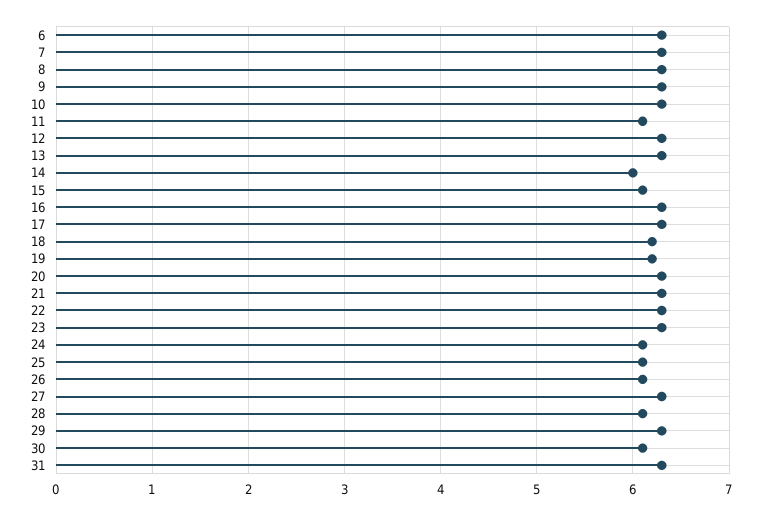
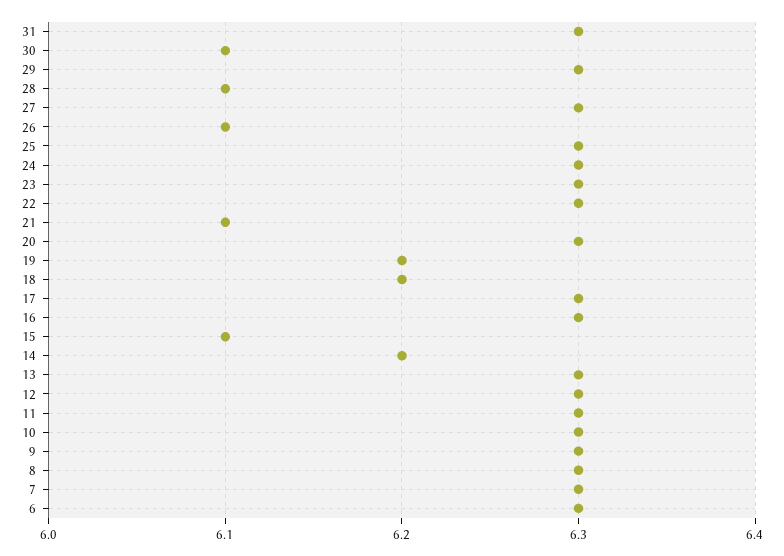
11: 6.1 -> 6.3
14: 6 -> 6.2
21: 6.3 -> 6.1
24: 6.1 -> 6.3
25: 6.1 -> 6.3

